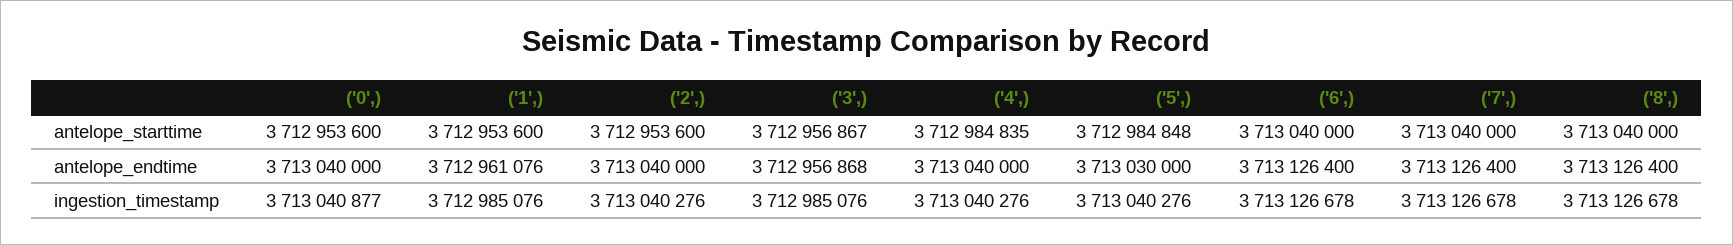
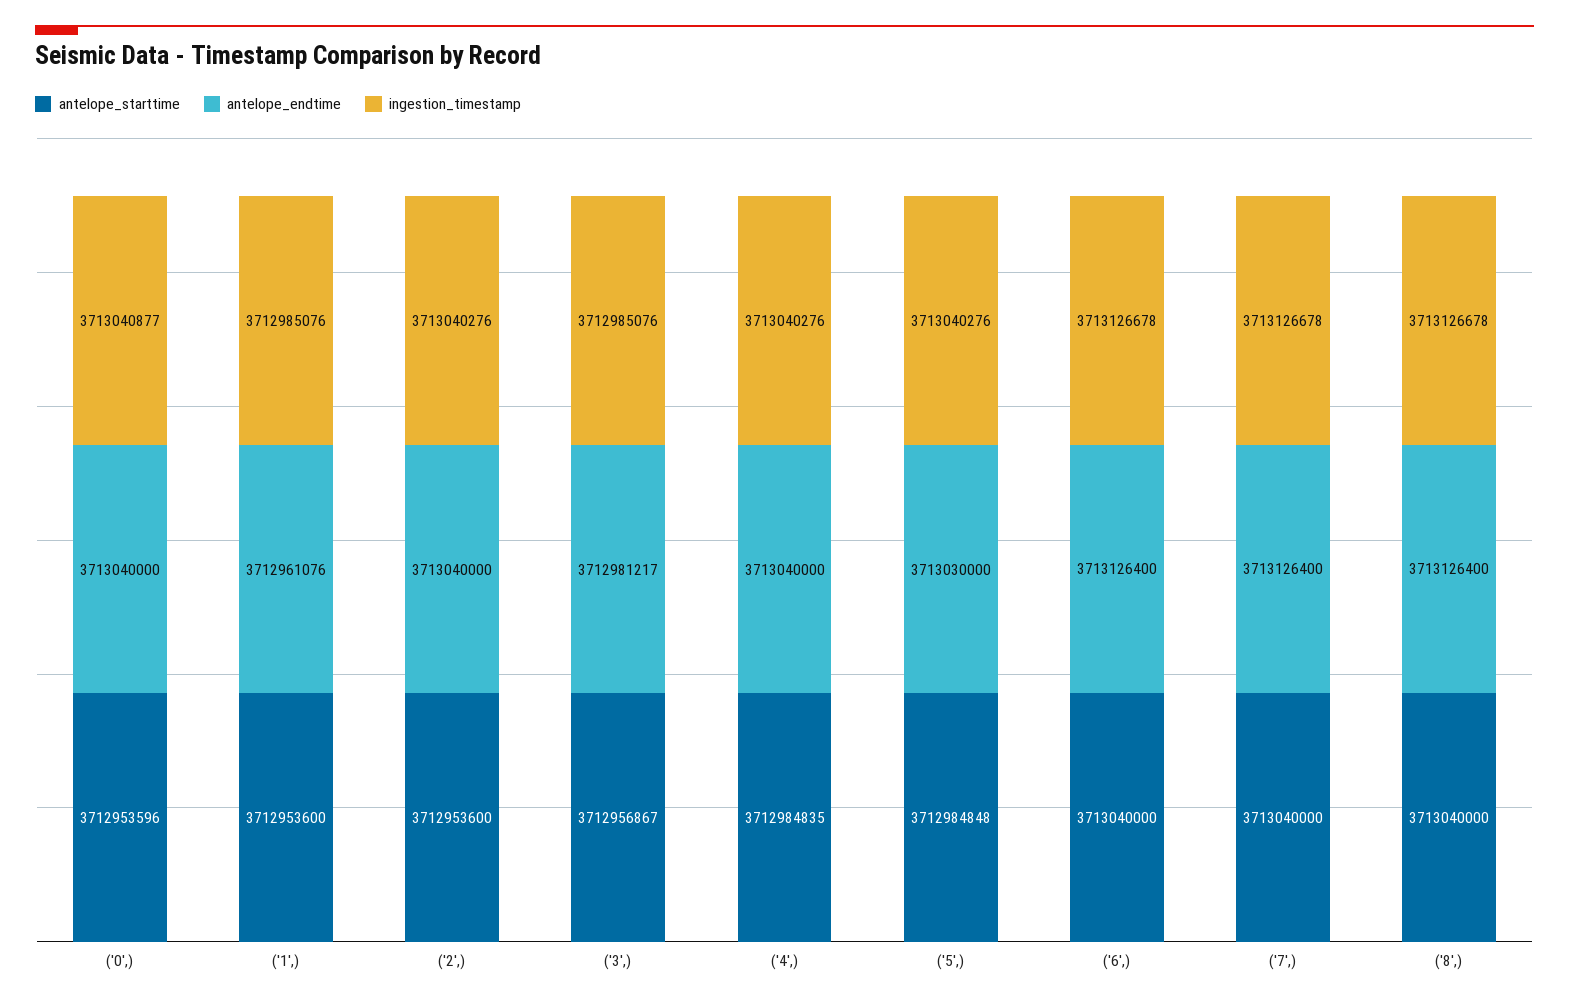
antelope_starttime, ('0',): 3712953600 -> 3712953596
antelope_endtime, ('3',): 3712956868 -> 3712981217

